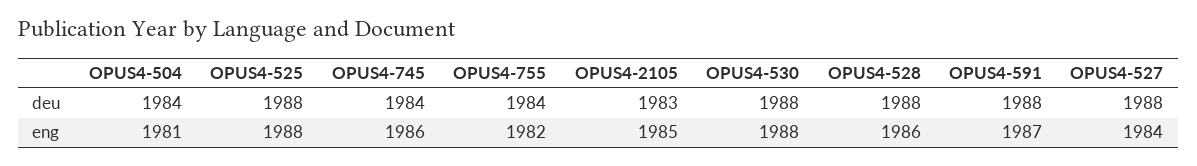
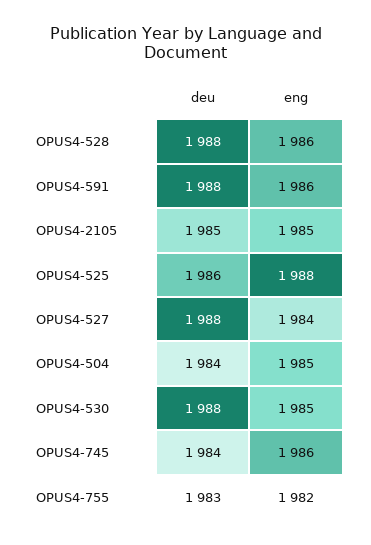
OPUS4-525, deu: 1988 -> 1986
OPUS4-755, deu: 1984 -> 1983
OPUS4-2105, deu: 1983 -> 1985
OPUS4-504, eng: 1981 -> 1985
OPUS4-530, eng: 1988 -> 1985
OPUS4-591, eng: 1987 -> 1986

